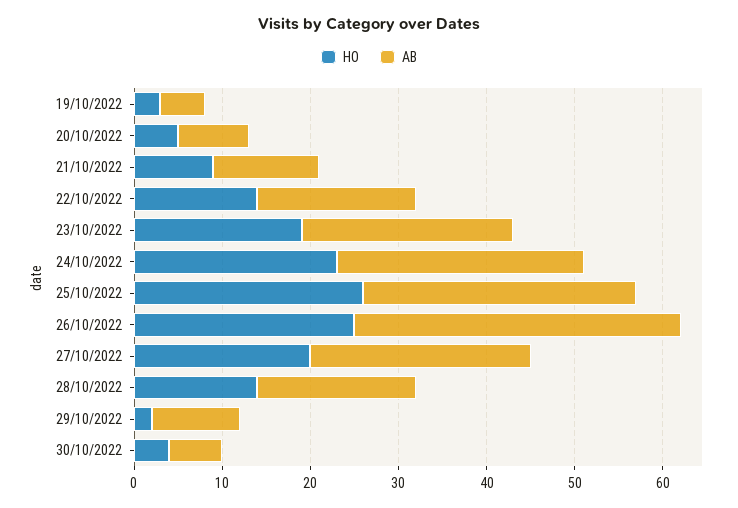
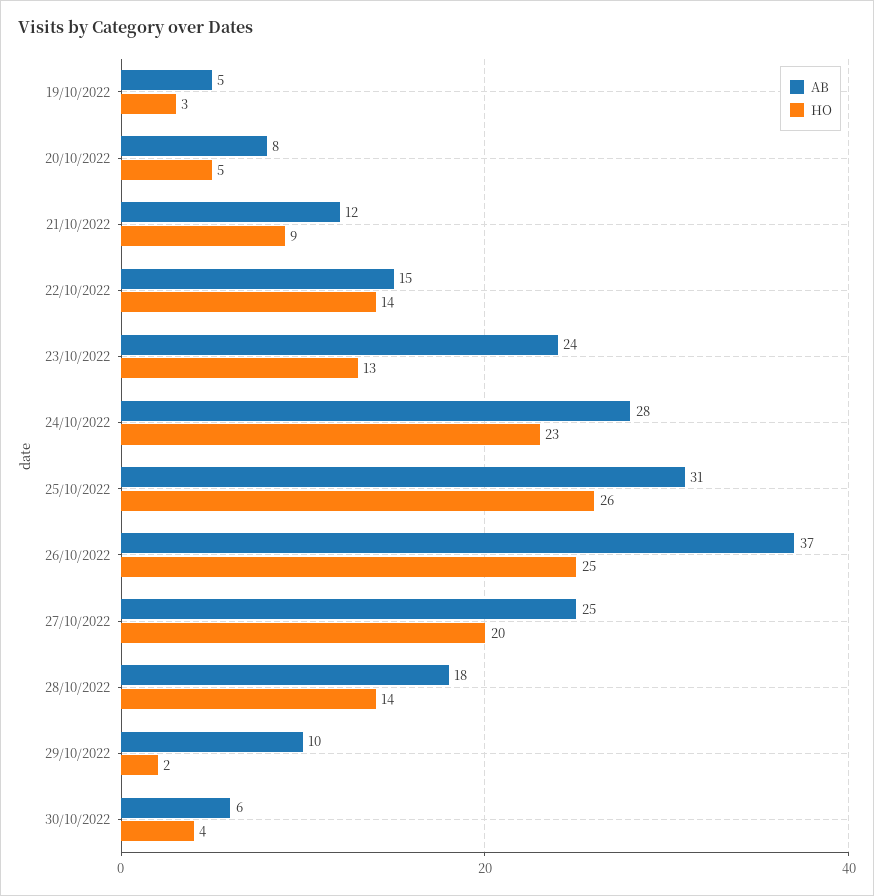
AB, 22/10/2022: 18 -> 15
HO, 23/10/2022: 19 -> 13

